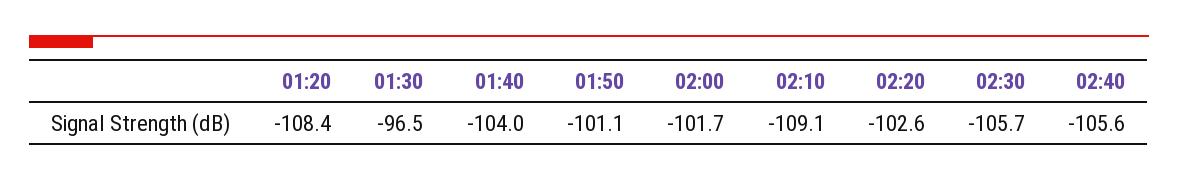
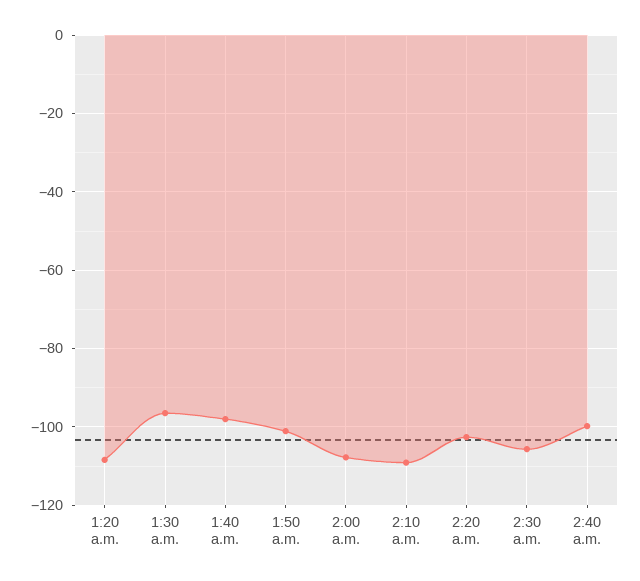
01:40: -104 -> -98
02:00: -101.7 -> -108
02:40: -105.6 -> -100

